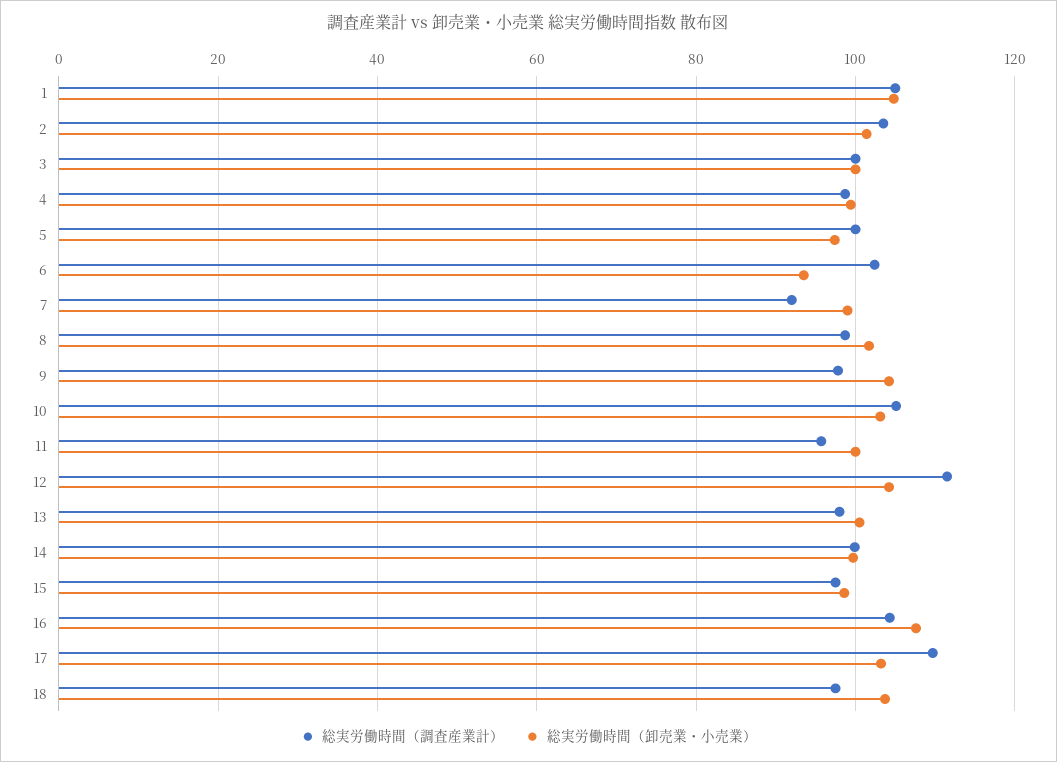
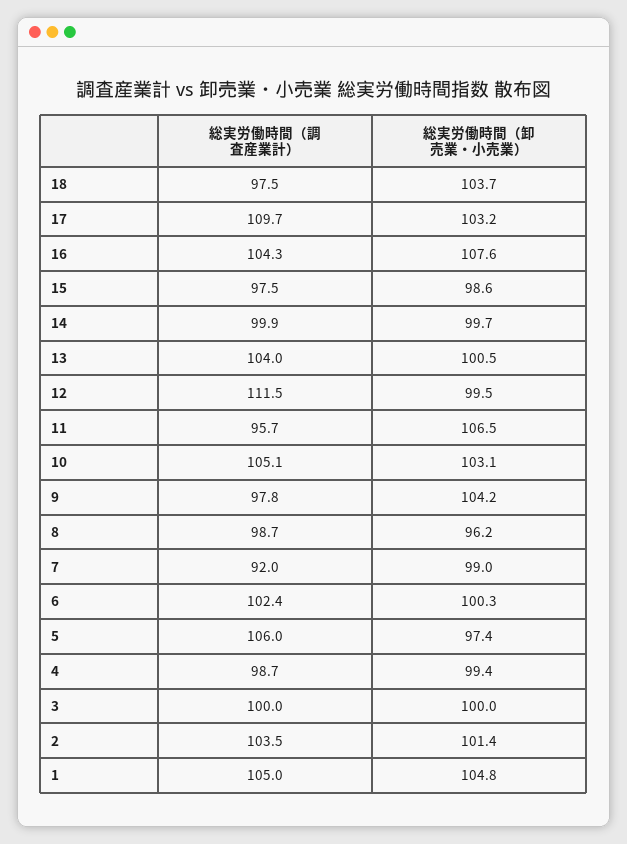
総実労働時間（調査産業計）, 5: 100 -> 106
総実労働時間（卸売業・小売業）, 6: 94 -> 100.3
総実労働時間（卸売業・小売業）, 8: 102 -> 96.2
総実労働時間（卸売業・小売業）, 11: 100 -> 106.5
総実労働時間（卸売業・小売業）, 12: 104 -> 99.5
総実労働時間（調査産業計）, 13: 98 -> 104

